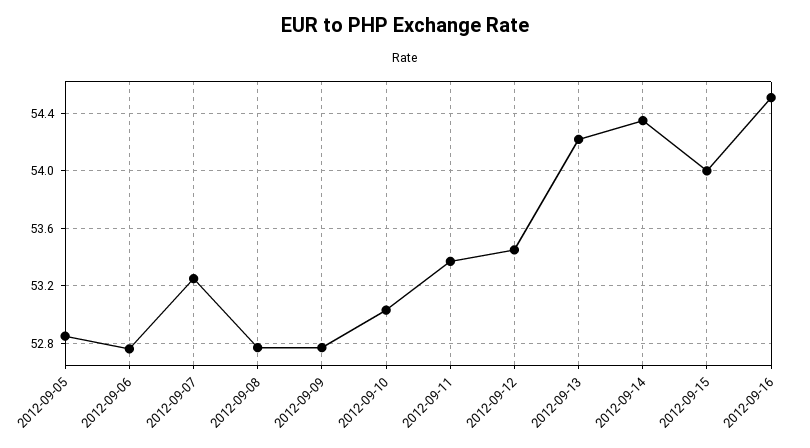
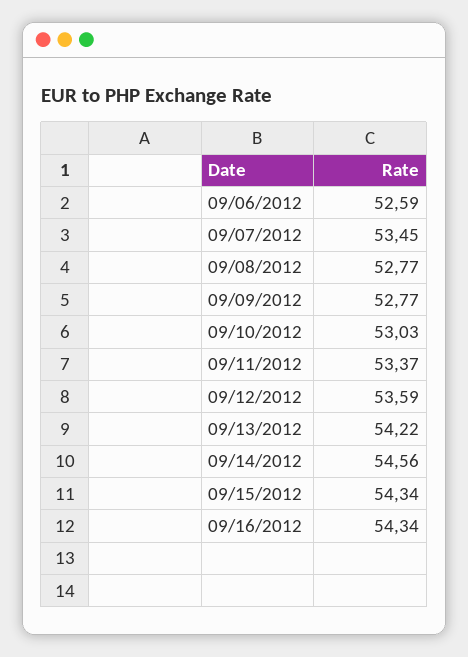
2012-09-05: 52.85 -> none
2012-09-06: 52.75 -> 52.59
2012-09-07: 53.25 -> 53.45
2012-09-12: 53.45 -> 53.59
2012-09-14: 54.35 -> 54.56
2012-09-15: 54 -> 54.34
2012-09-16: 54.5 -> 54.34

